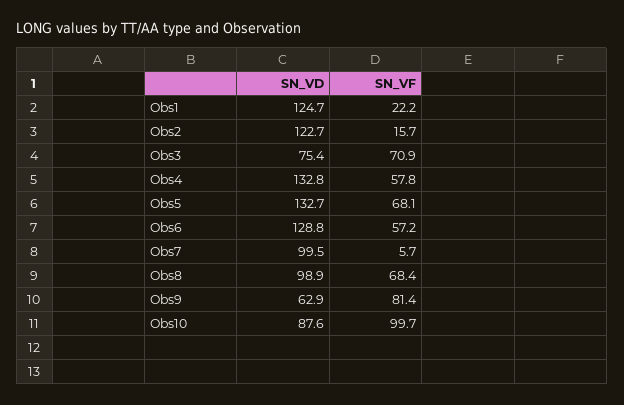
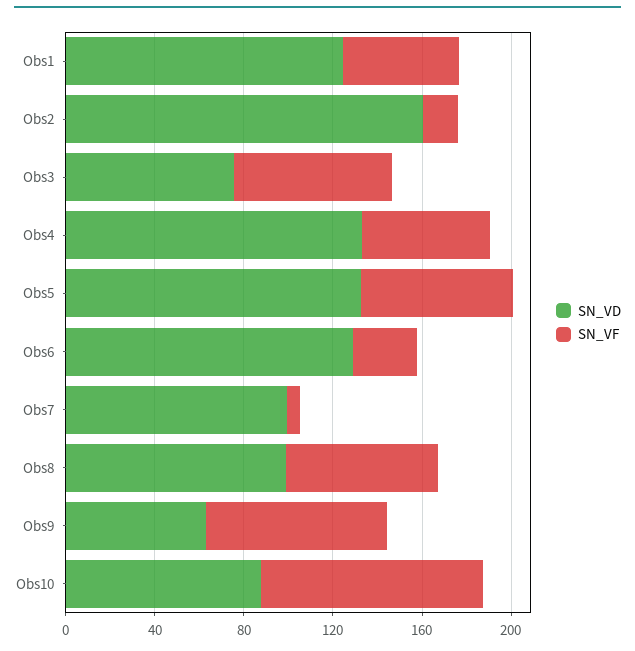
SN_VF, Obs1: 22.2 -> 50
SN_VD, Obs2: 122.7 -> 160
SN_VF, Obs6: 57.2 -> 30

